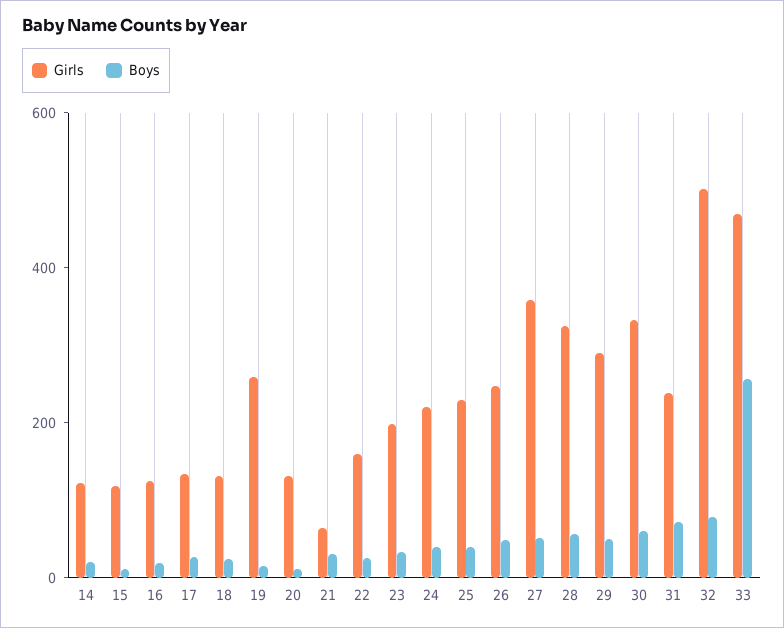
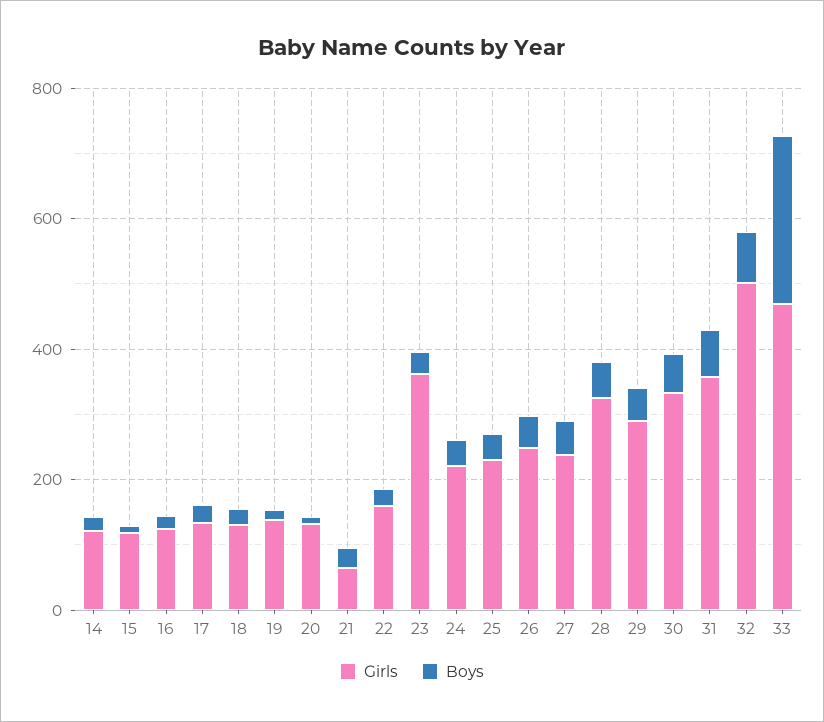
Girls, 19: 250 -> 150
Girls, 23: 200 -> 350
Girls, 27: 350 -> 250
Girls, 31: 250 -> 350

